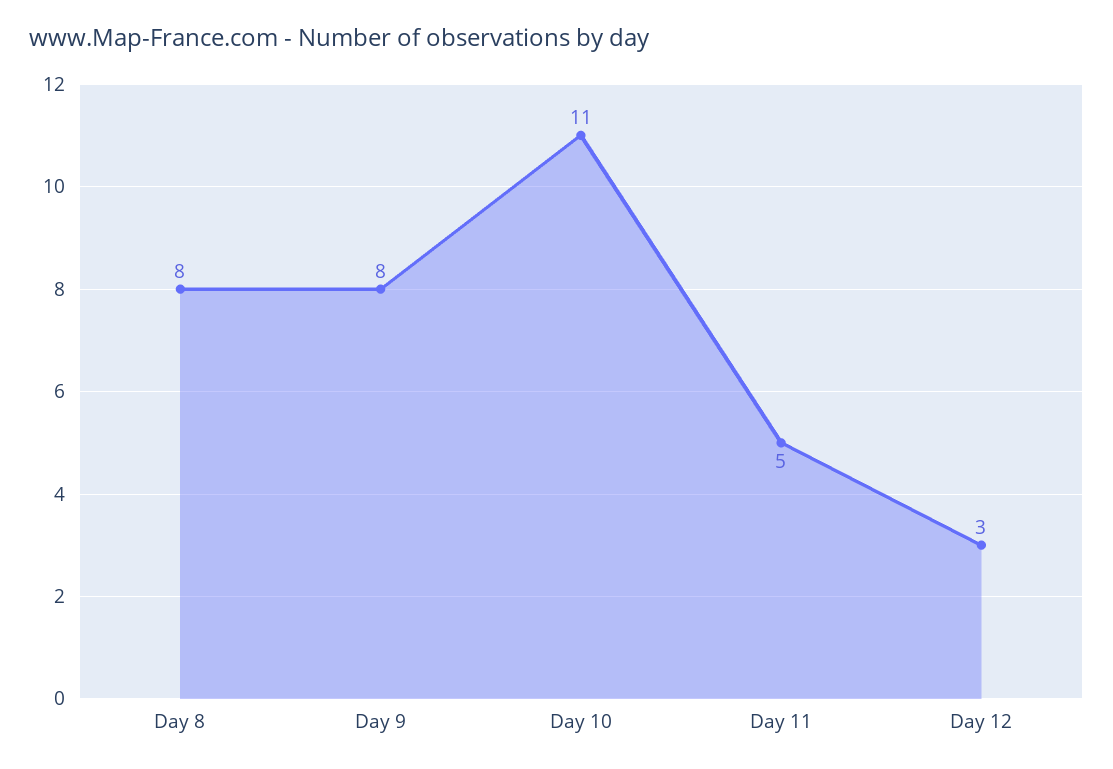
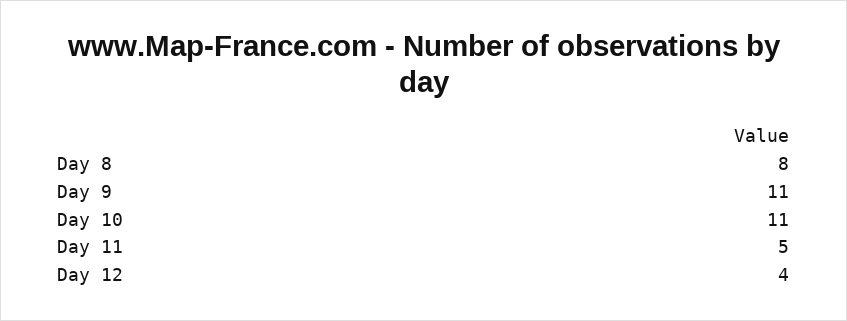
Day 9: 8 -> 11
Day 12: 3 -> 4

